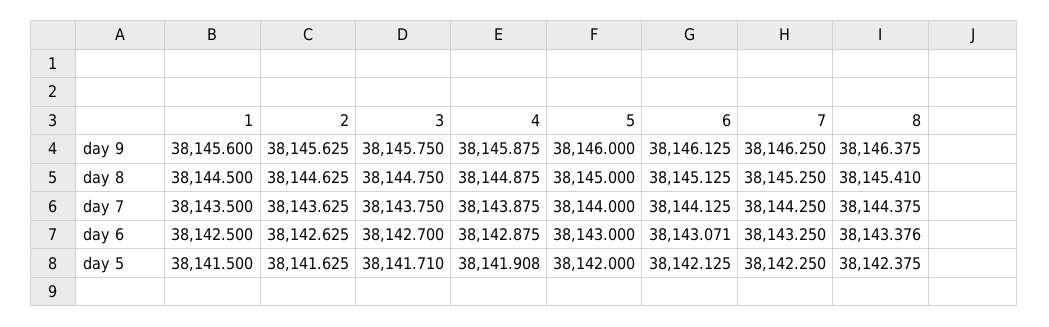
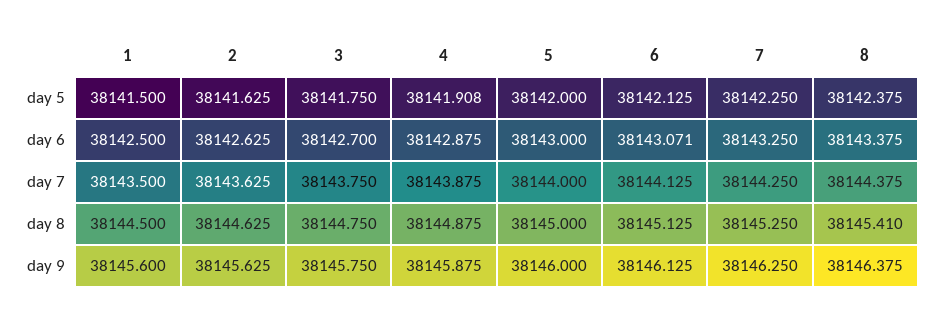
8, day 6: 38143.376 -> 38143.375
3, day 5: 38141.71 -> 38141.75

